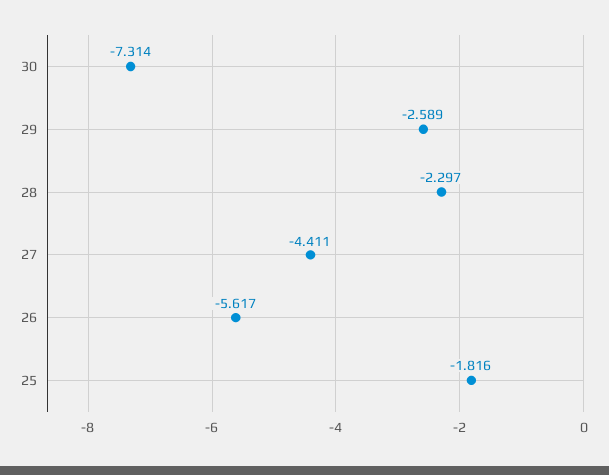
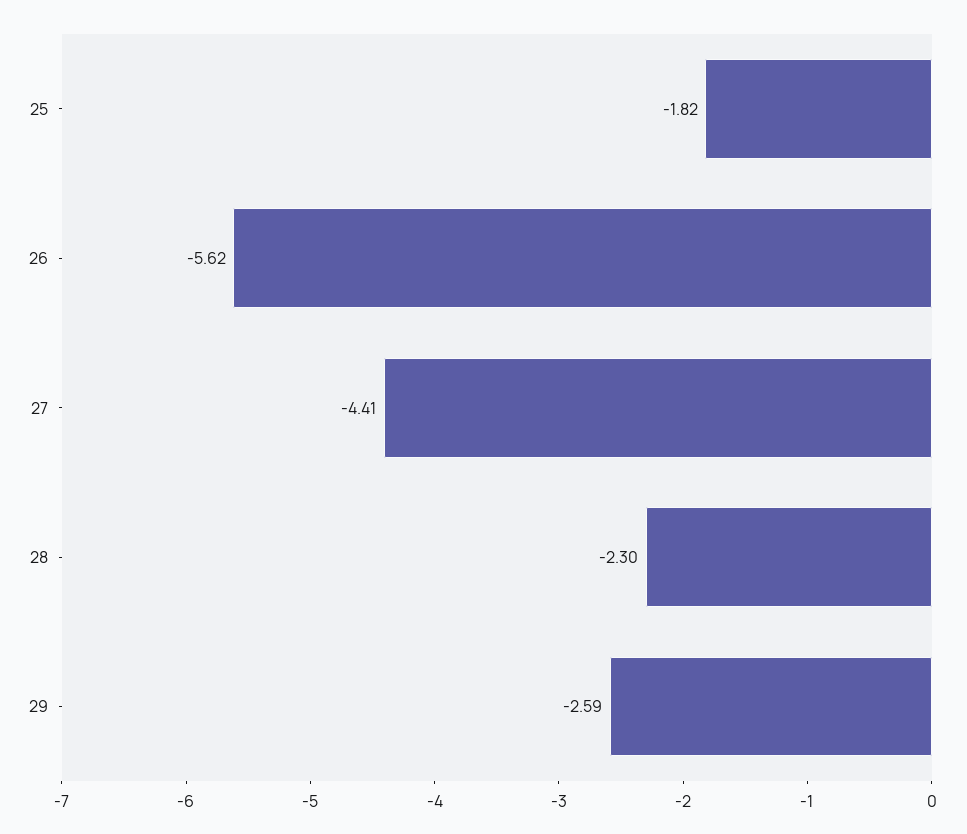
30: -7.314 -> none

